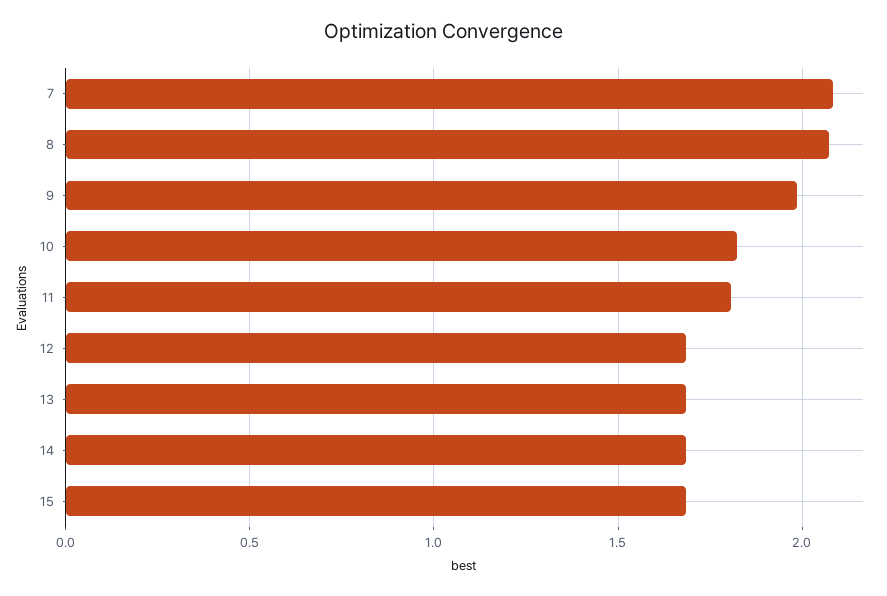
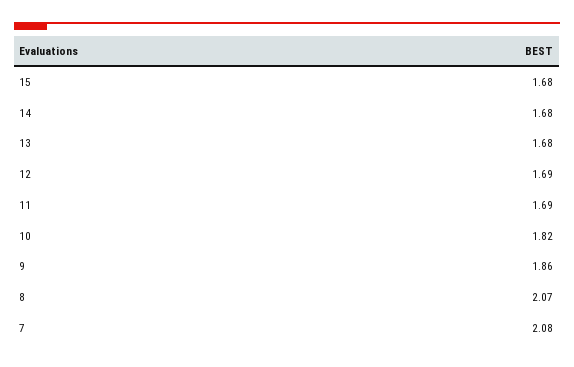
9: 2 -> 1.86
11: 1.8 -> 1.69

